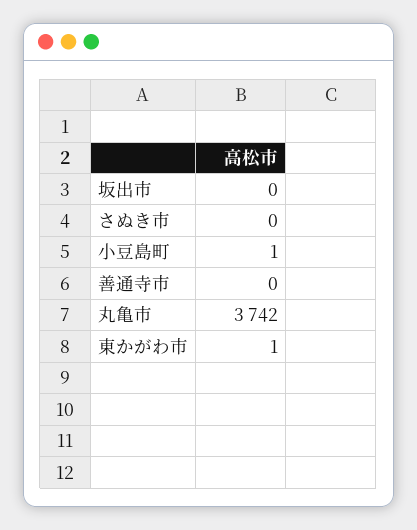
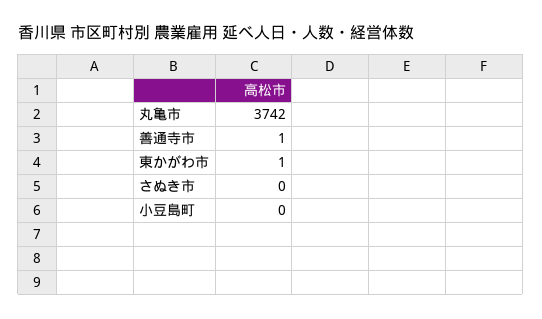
坂出市: 0 -> none
小豆島町: 1 -> 0
善通寺市: 0 -> 1

